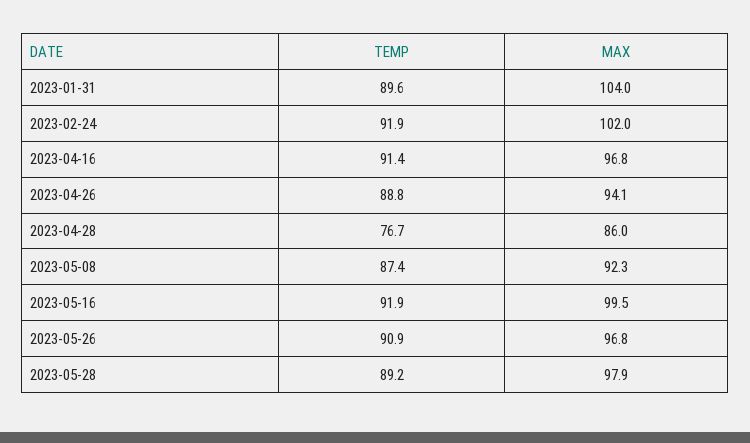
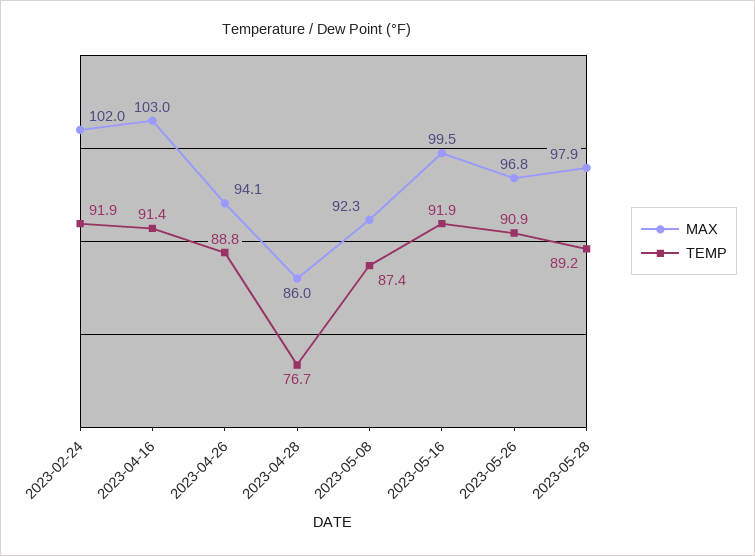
TEMP, 2023-01-31: 89.6 -> none
MAX, 2023-01-31: 104 -> none
MAX, 2023-04-16: 96.8 -> 103

